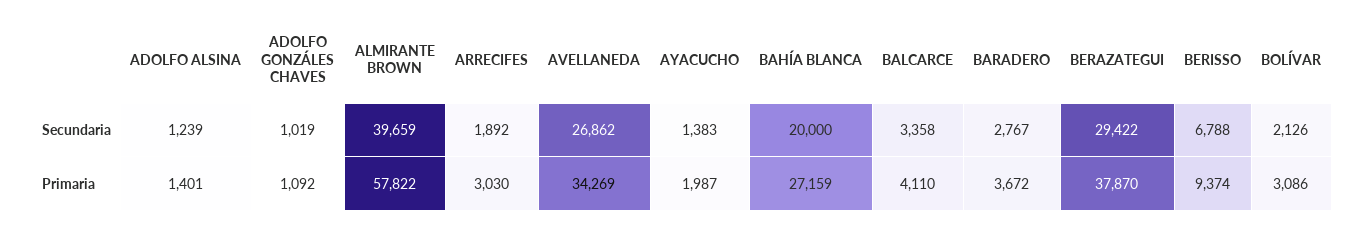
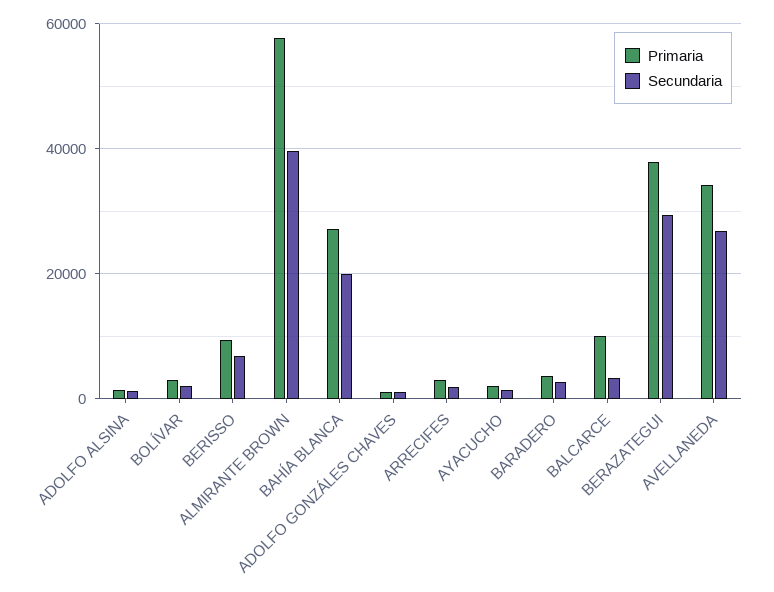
Primaria, BALCARCE: 4110 -> 10000

